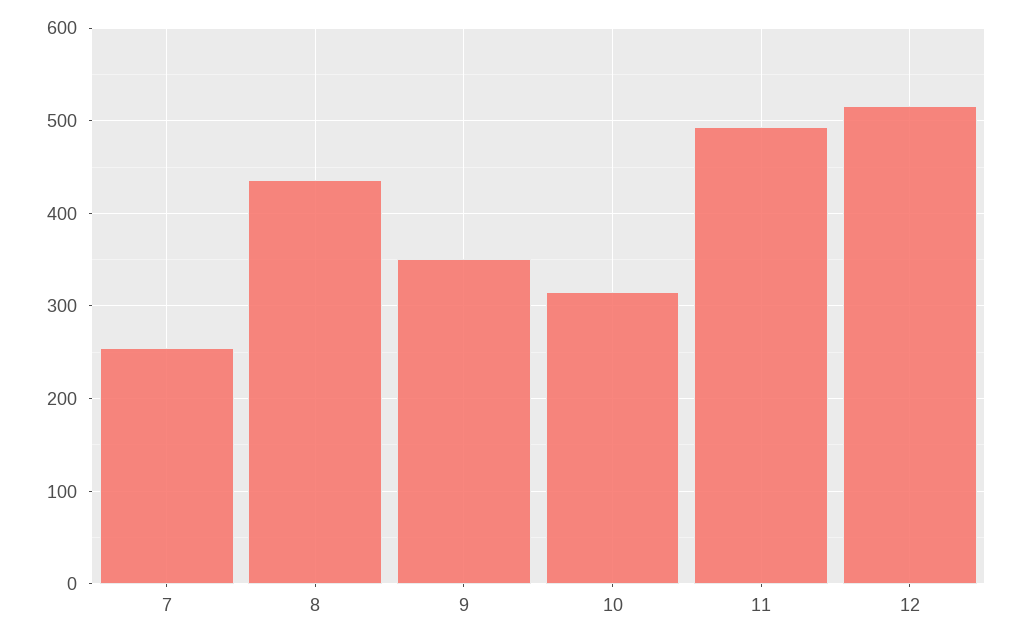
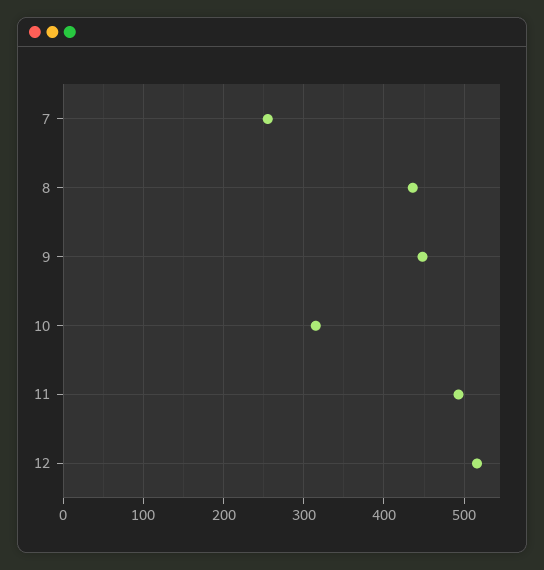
9: 350 -> 450

